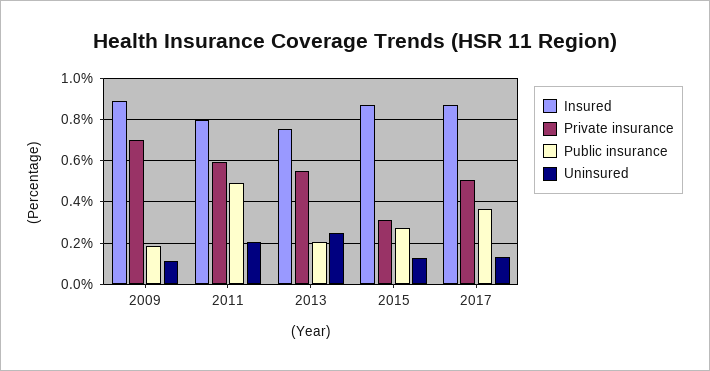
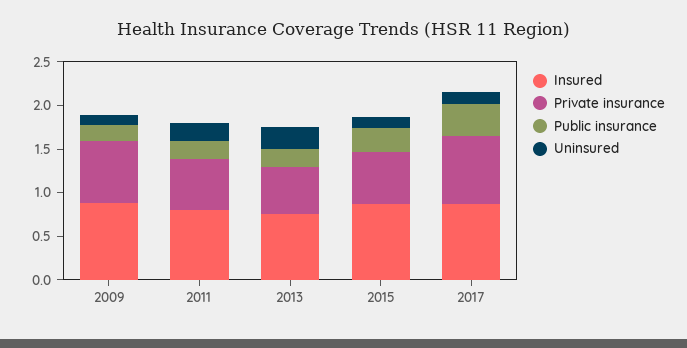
Public insurance, 2011: 0.5 -> 0.2
Private insurance, 2015: 0.3 -> 0.6
Private insurance, 2017: 0.5 -> 0.8

